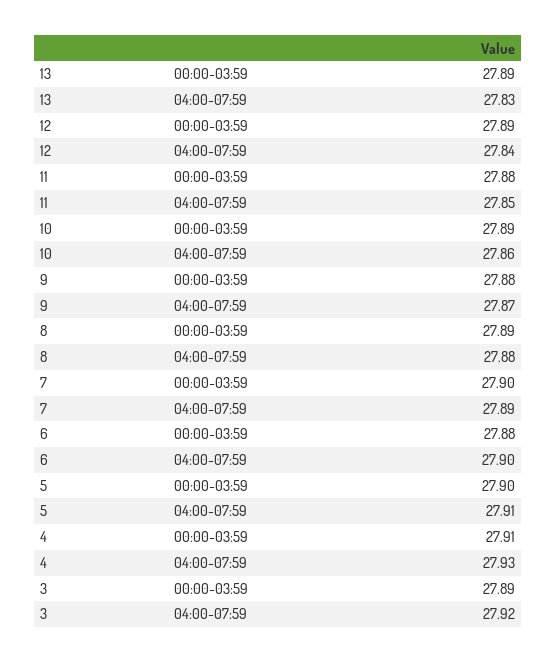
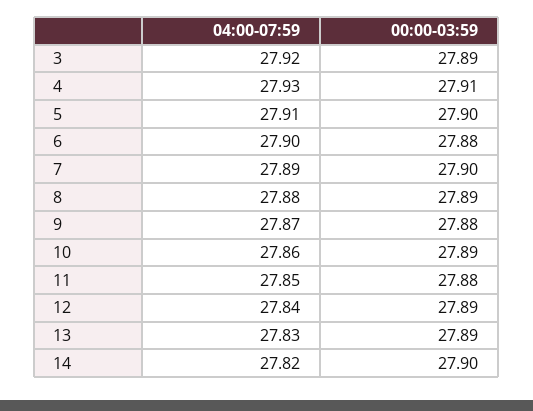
14, 04:00-07:59: none -> 27.82
14, 00:00-03:59: none -> 27.9

